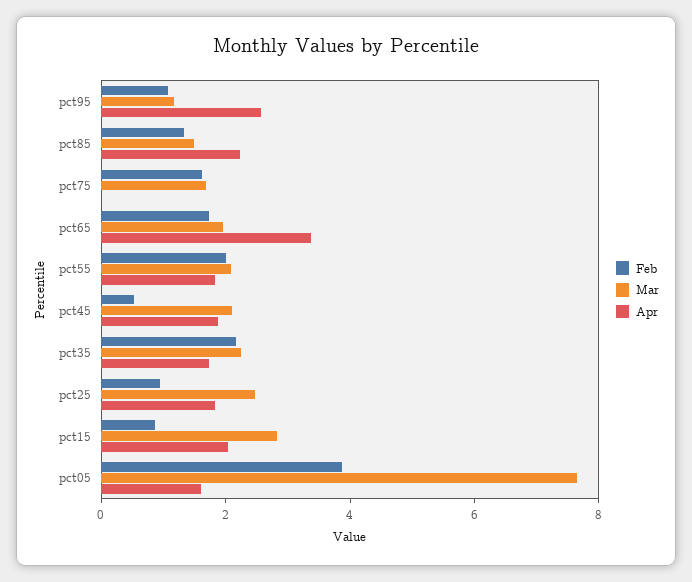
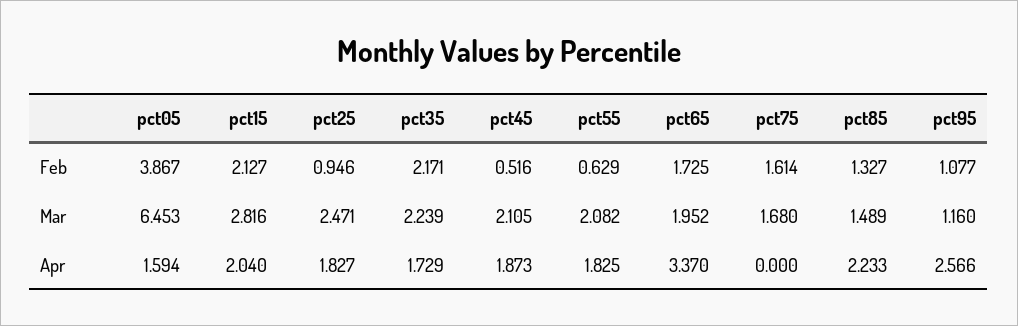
Feb, pct55: 2 -> 0.629
Feb, pct15: 1 -> 2.127
Mar, pct05: 7.5 -> 6.453

